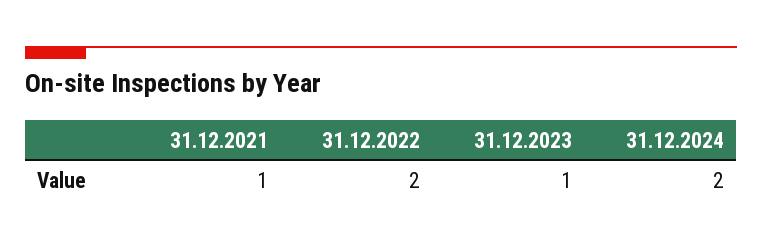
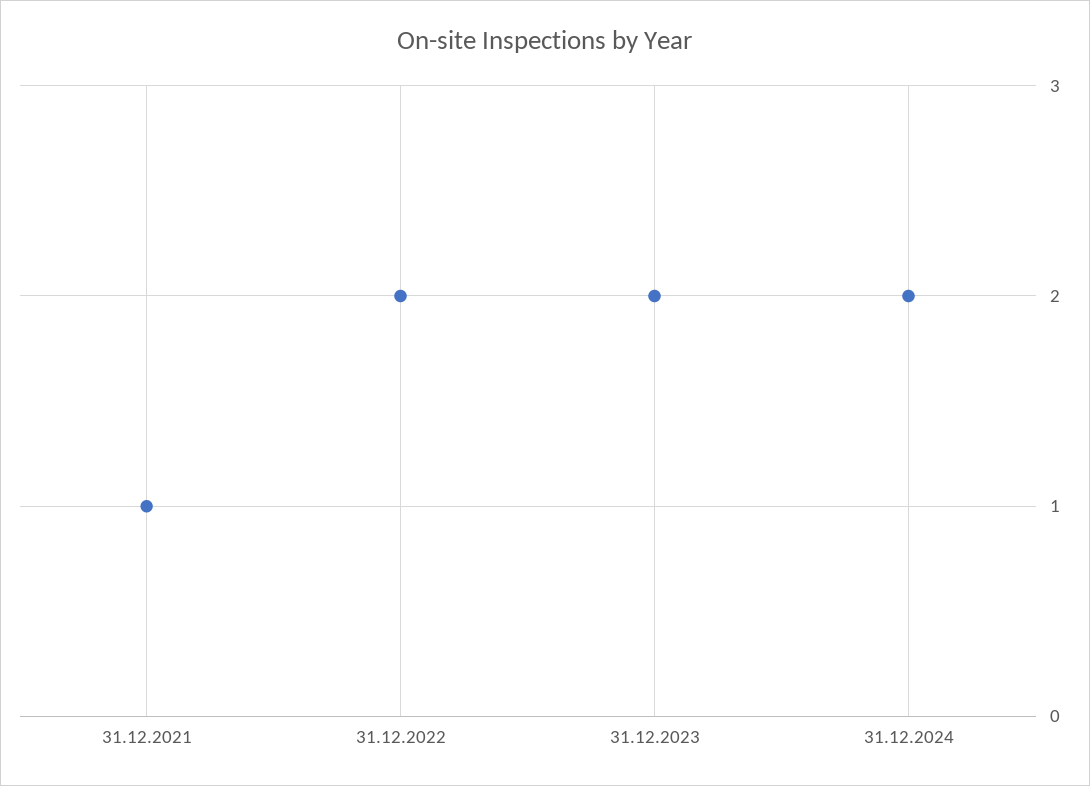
31.12.2023: 1 -> 2

